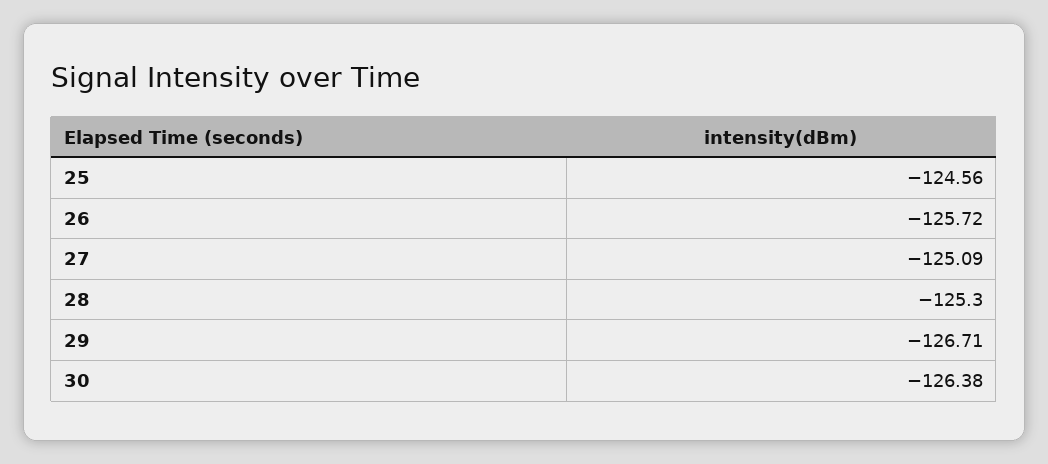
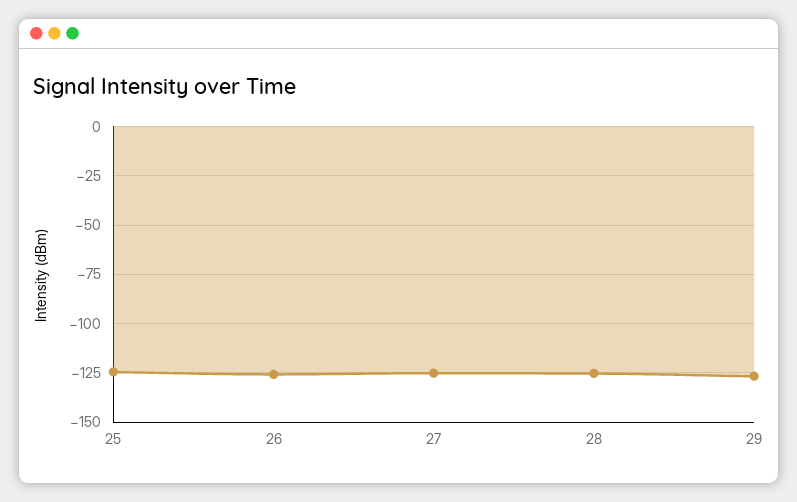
30: -126.38 -> none

